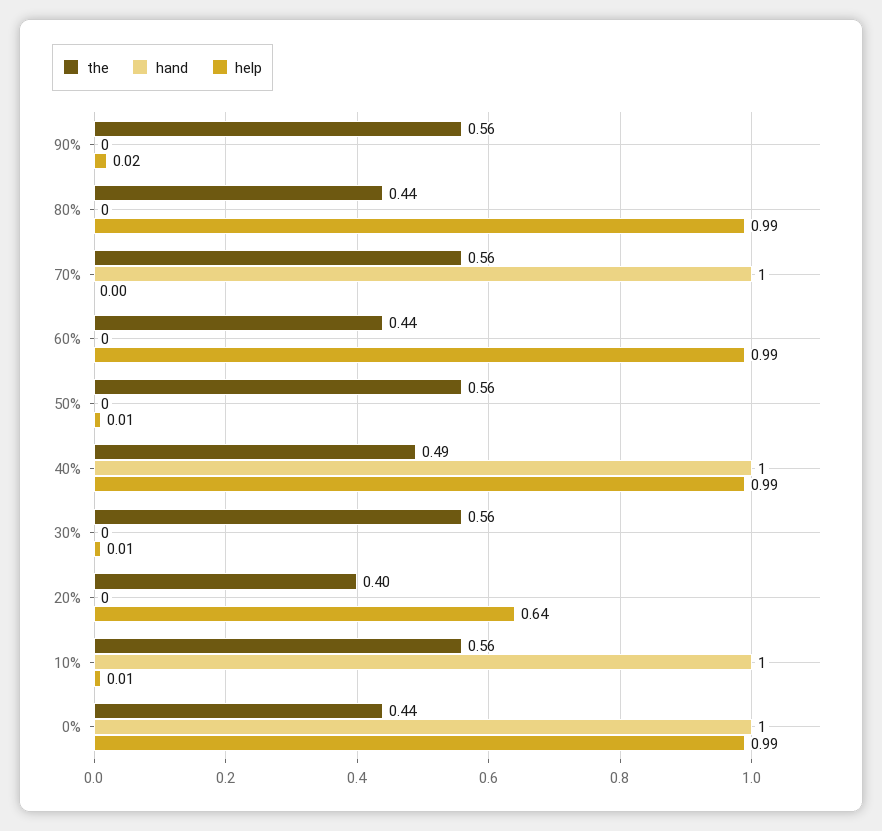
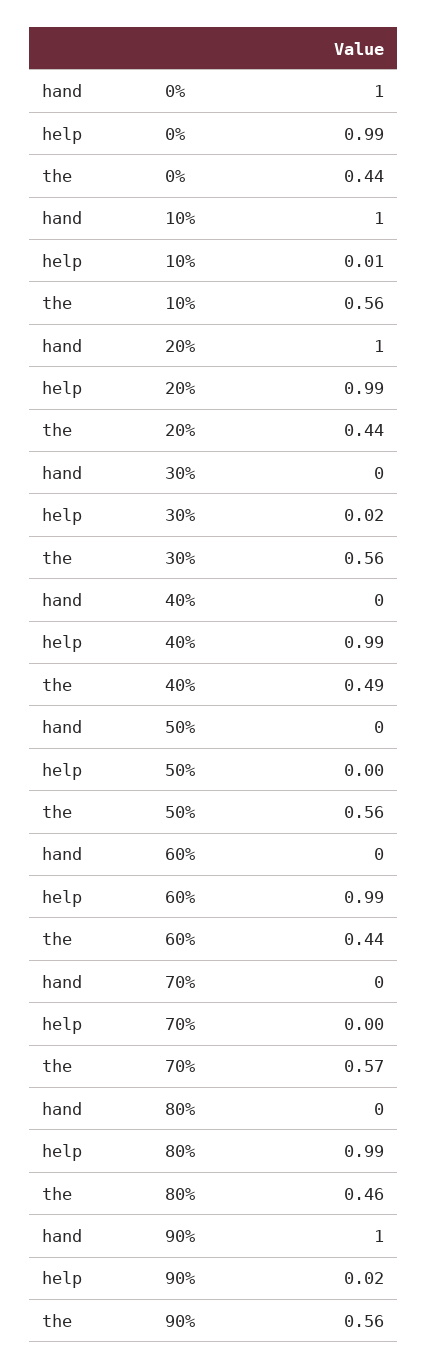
hand, 90%: 0 -> 1
the, 80%: 0.44 -> 0.46
the, 70%: 0.56 -> 0.57
hand, 70%: 1 -> 0
help, 50%: 0.01 -> 0
hand, 40%: 1 -> 0
help, 30%: 0.01 -> 0.02
the, 20%: 0.4 -> 0.44
hand, 20%: 0 -> 1
help, 20%: 0.64 -> 0.99

